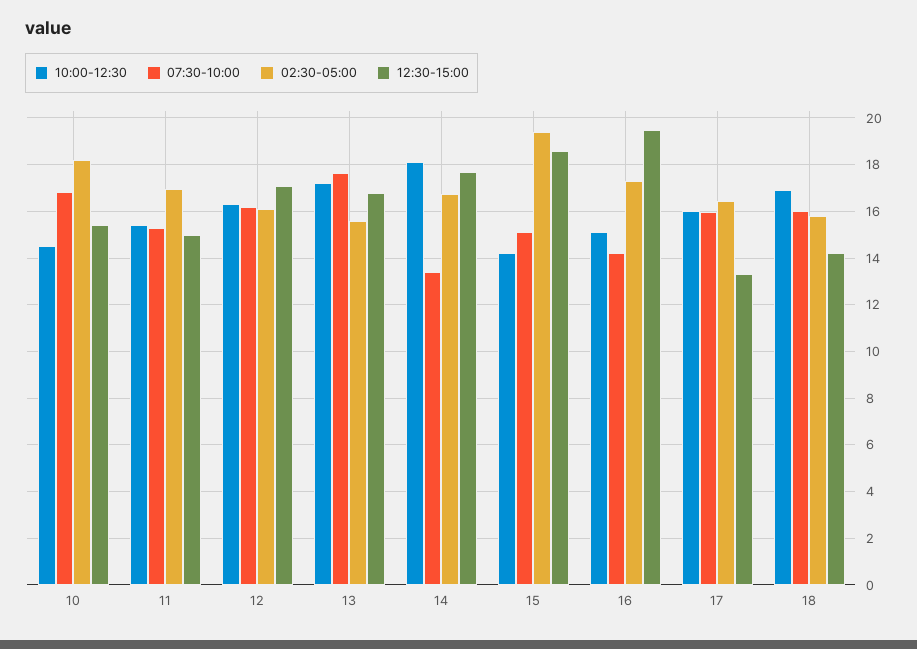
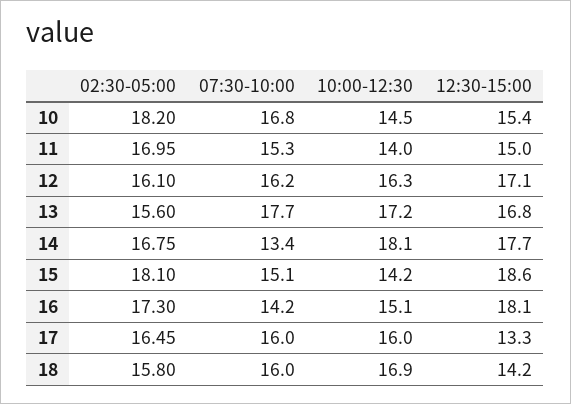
10:00-12:30, 11: 15.5 -> 14
02:30-05:00, 15: 19.5 -> 18.1
12:30-15:00, 16: 19.5 -> 18.1

